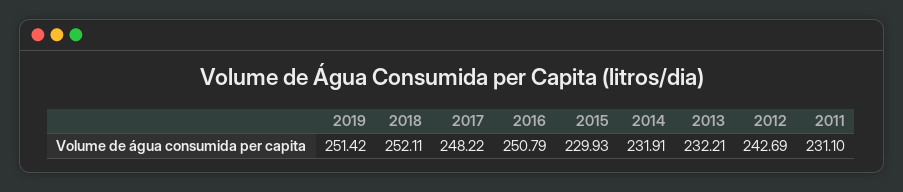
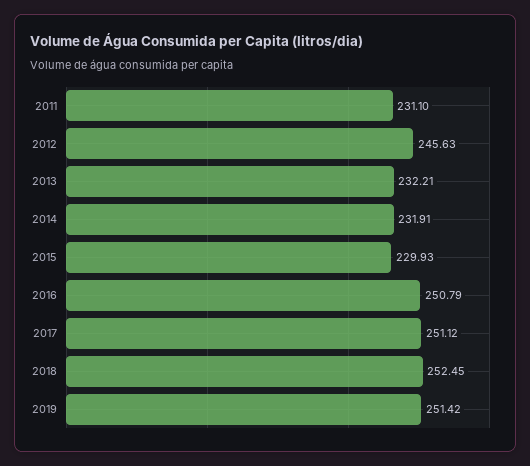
2018: 252.11 -> 252.45
2017: 248.22 -> 251.12
2012: 242.69 -> 245.63

